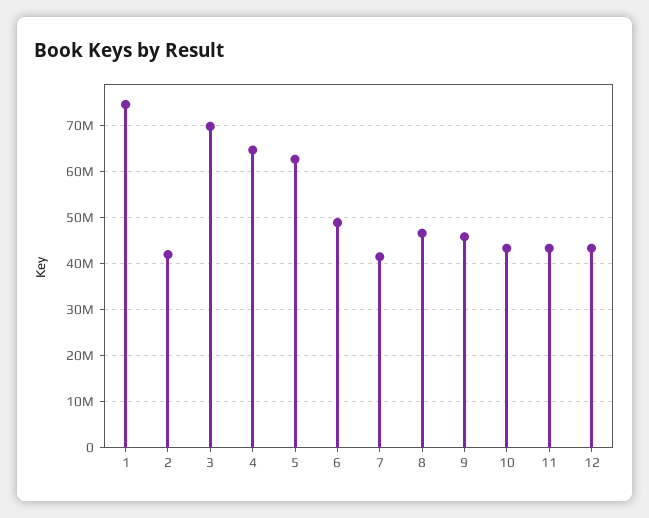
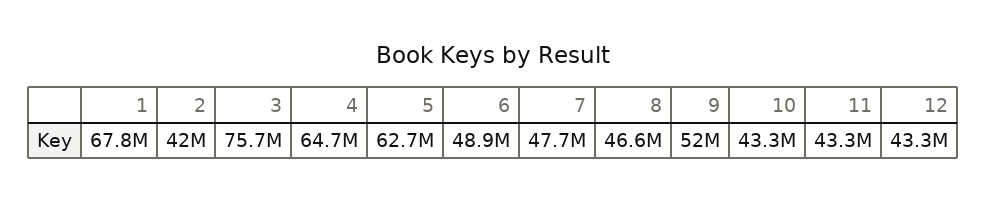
1: 74000000 -> 67800000
3: 70000000 -> 75700000
7: 42000000 -> 47700000
9: 46000000 -> 52000000

